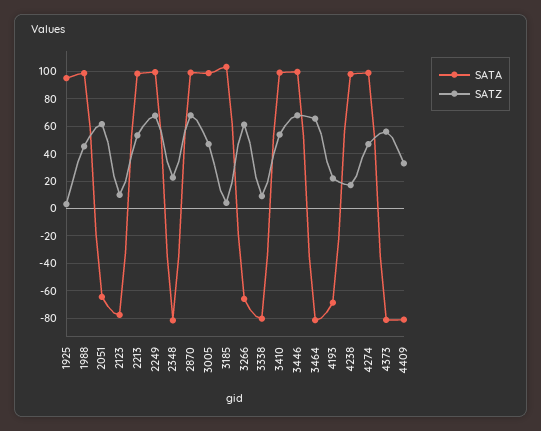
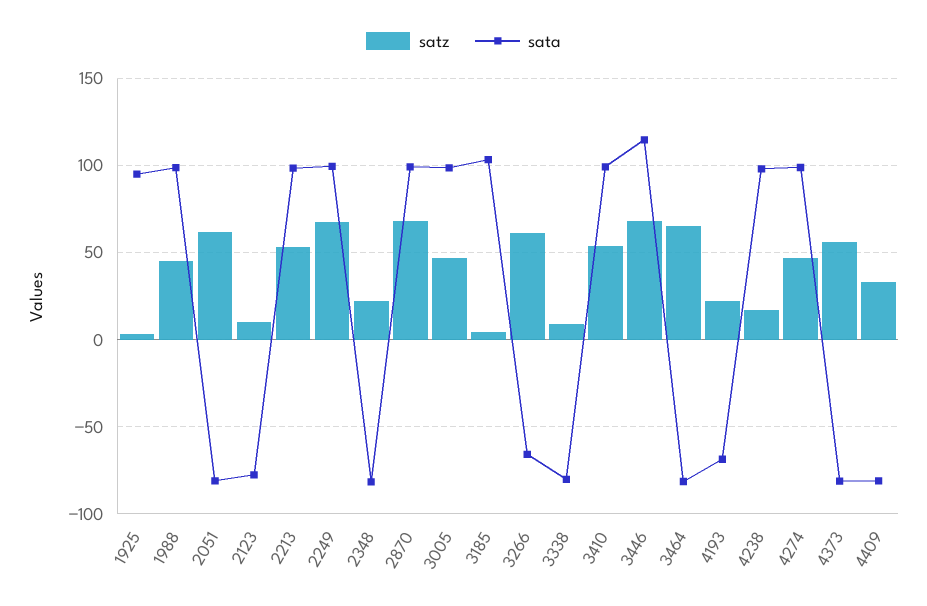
SATA, 2051: -65 -> -80
SATA, 3446: 100 -> 115

